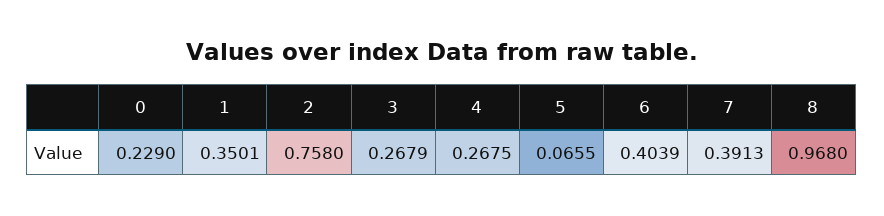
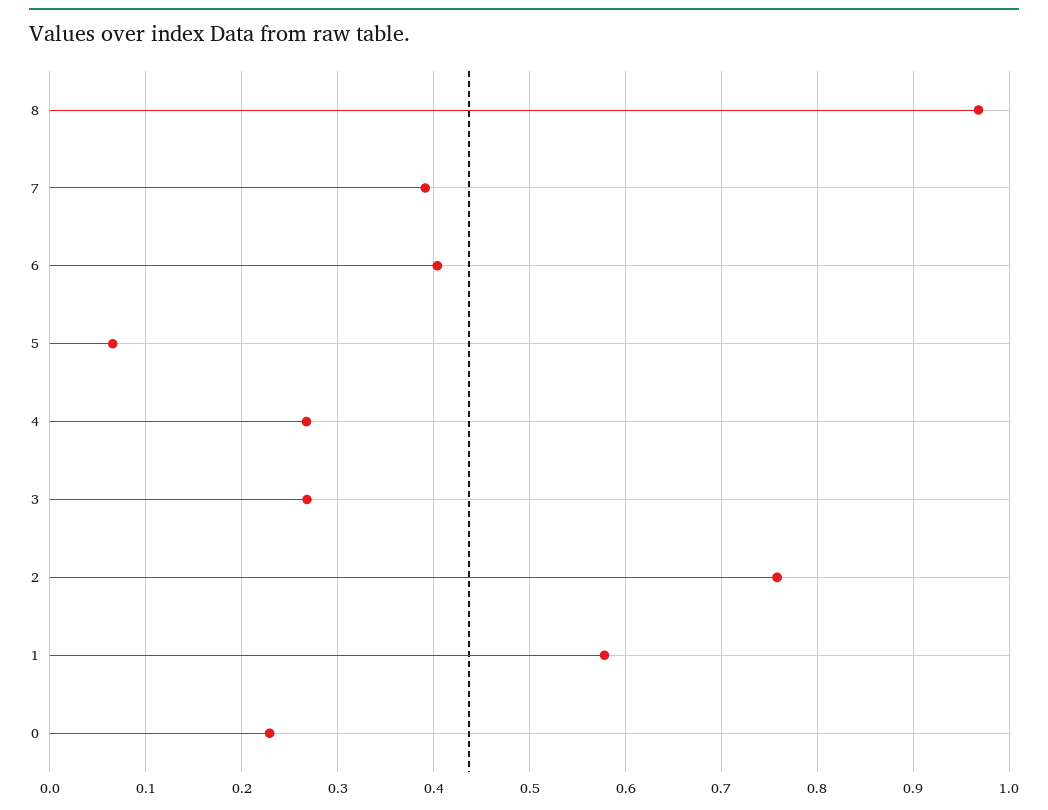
1: 0.3501 -> 0.58

